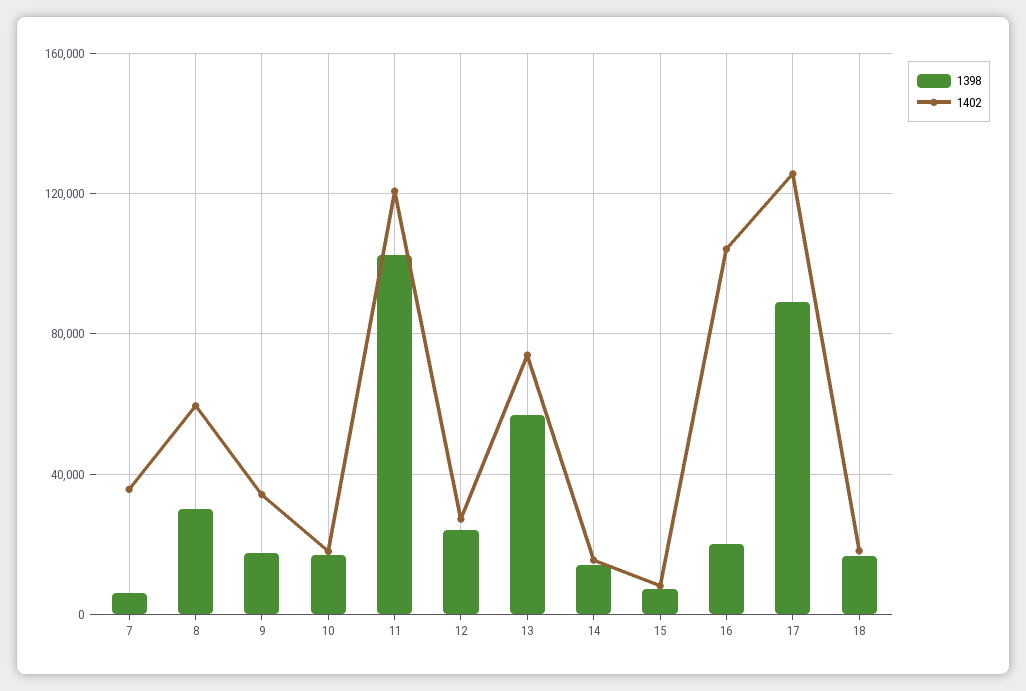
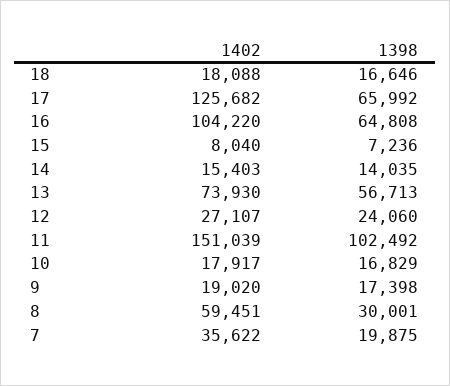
1398, 7: 5000 -> 19875
1402, 9: 35000 -> 19020
1402, 11: 120000 -> 151039
1398, 16: 20000 -> 64808
1398, 17: 90000 -> 65992

